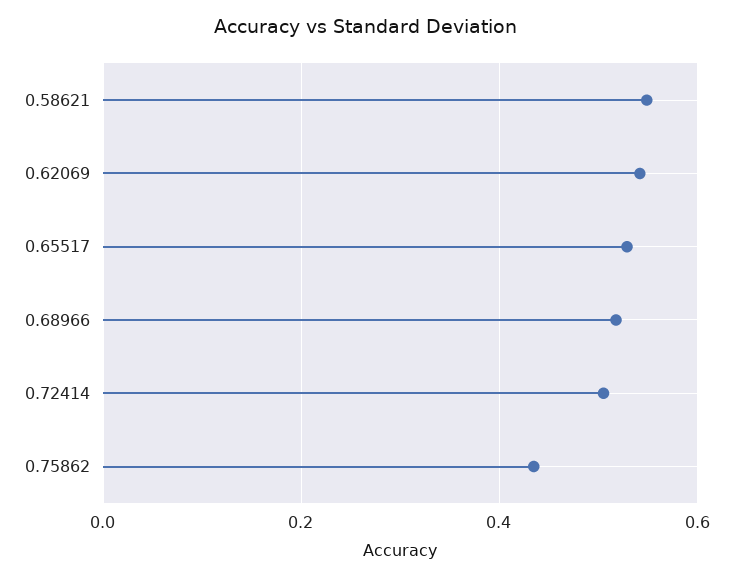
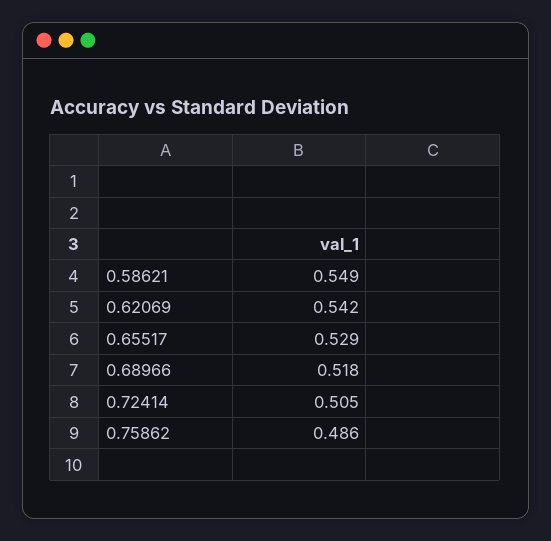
0.75862: 0.44 -> 0.486

